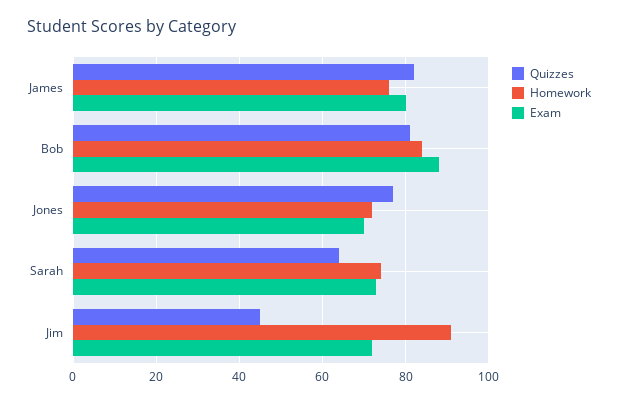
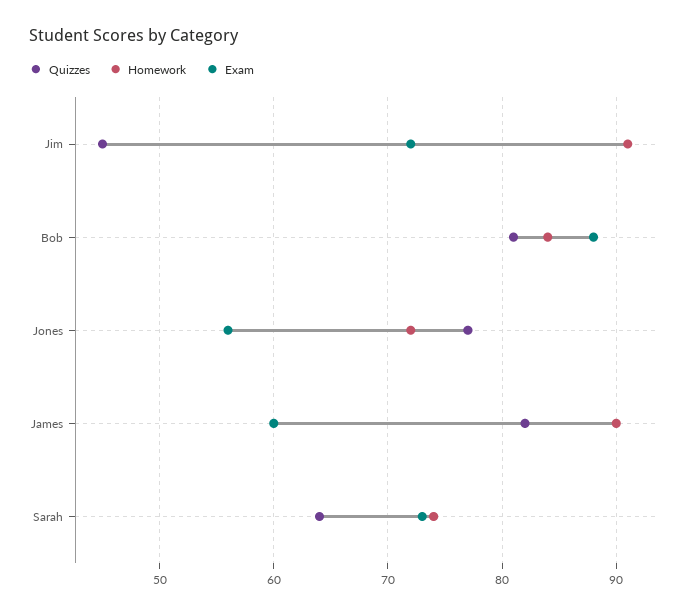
Homework, James: 75 -> 90
Exam, James: 80 -> 60
Exam, Jones: 70 -> 56

